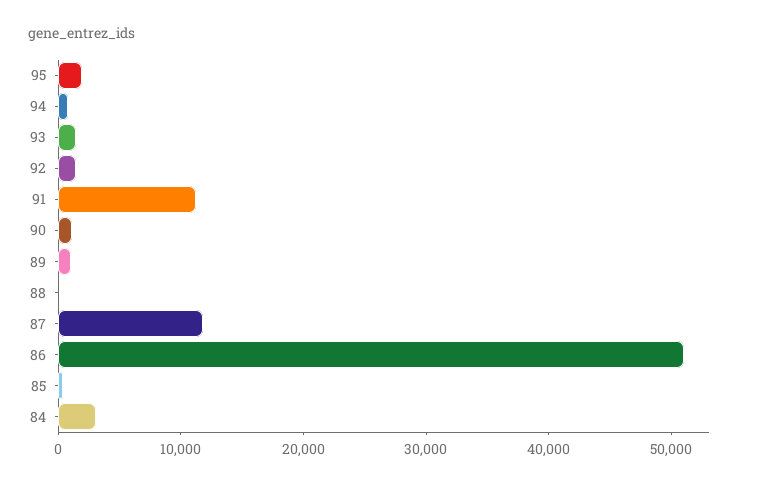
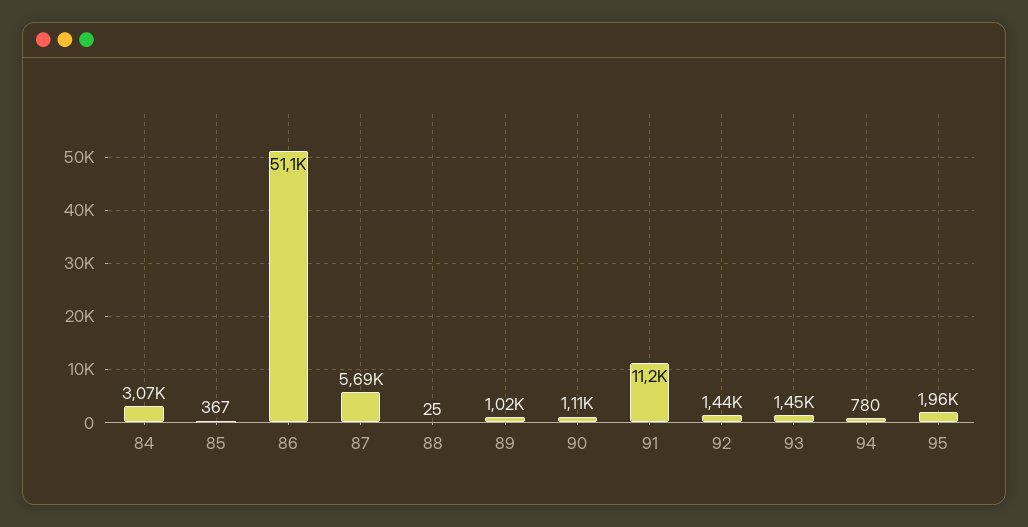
87: 12000 -> 5690

